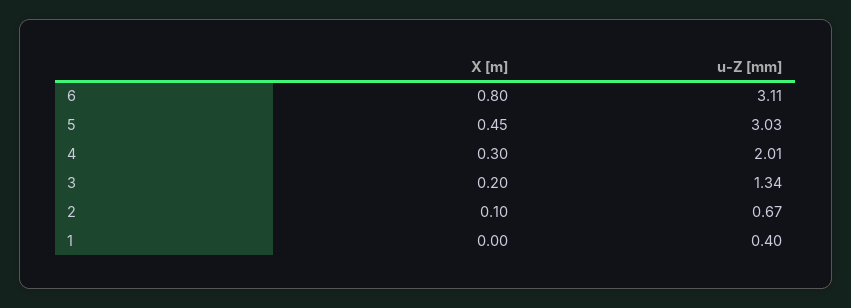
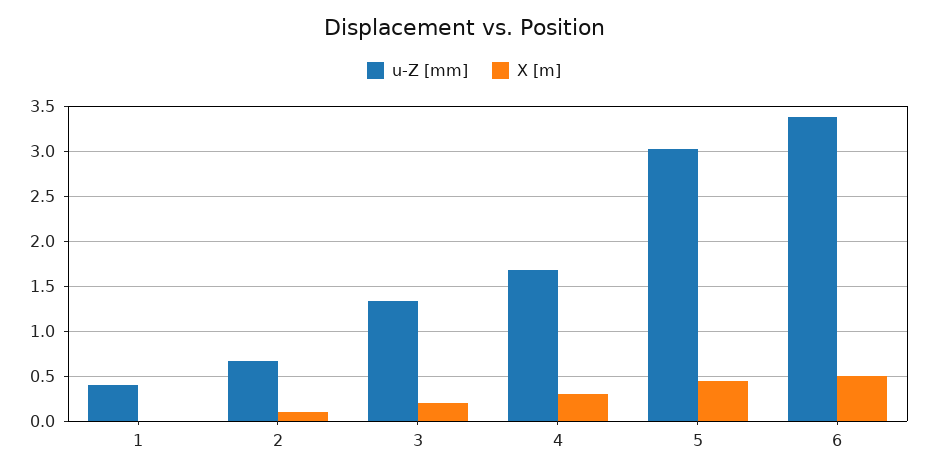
X [m], 6: 0.8 -> 0.5
u-Z [mm], 6: 3.11 -> 3.4
u-Z [mm], 4: 2.01 -> 1.7

